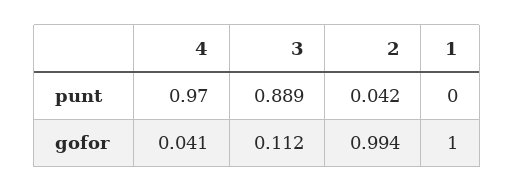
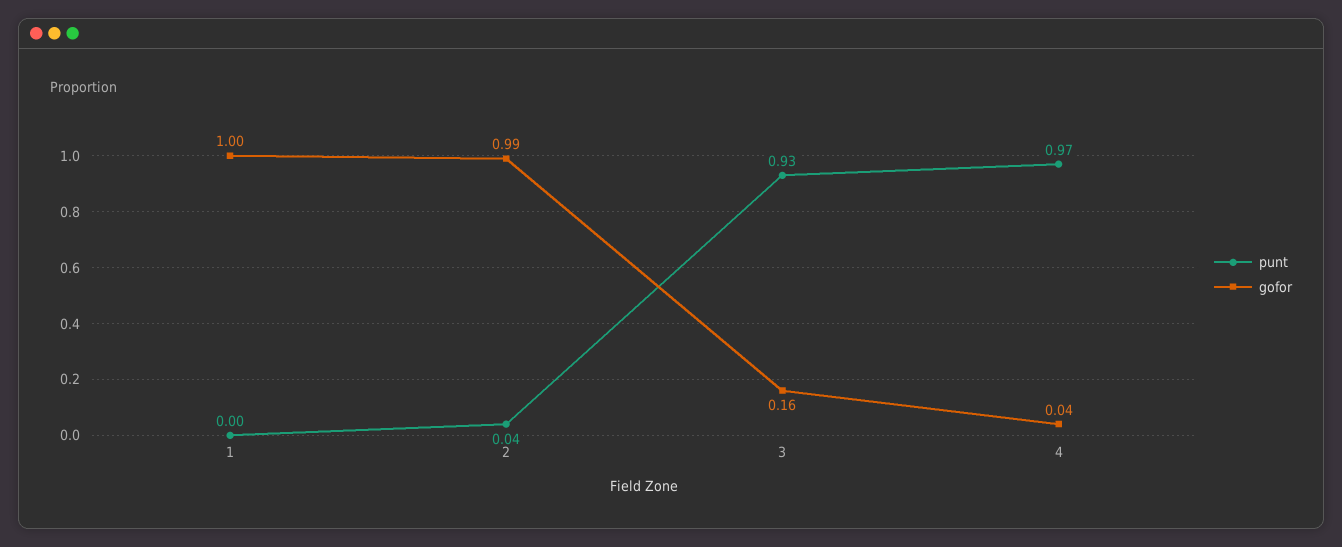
punt, 3: 0.889 -> 0.93
gofor, 3: 0.112 -> 0.16

